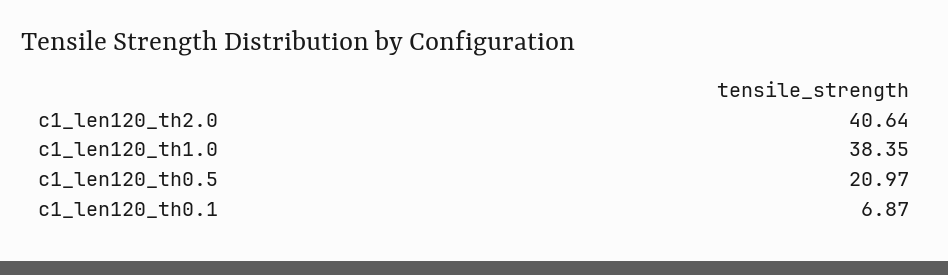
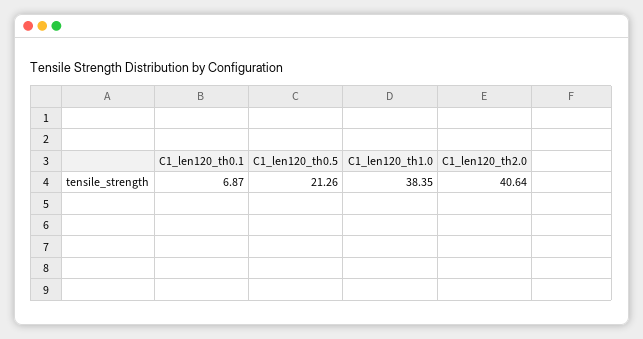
c1_len120_th0.5: 20.97 -> 21.26

